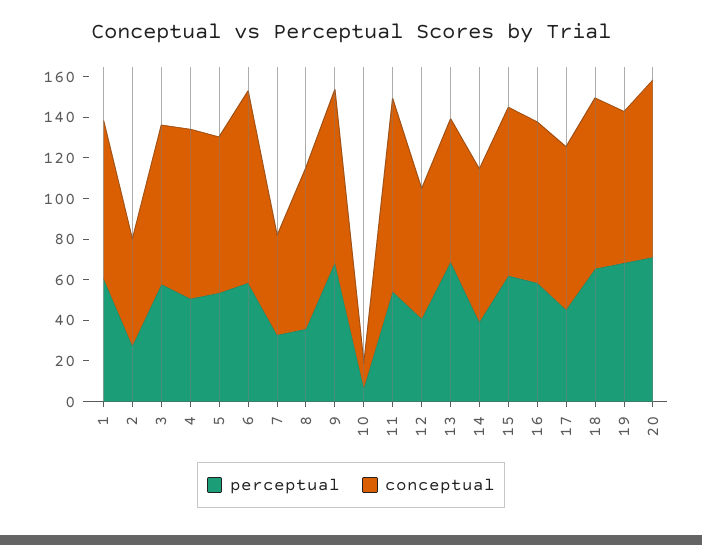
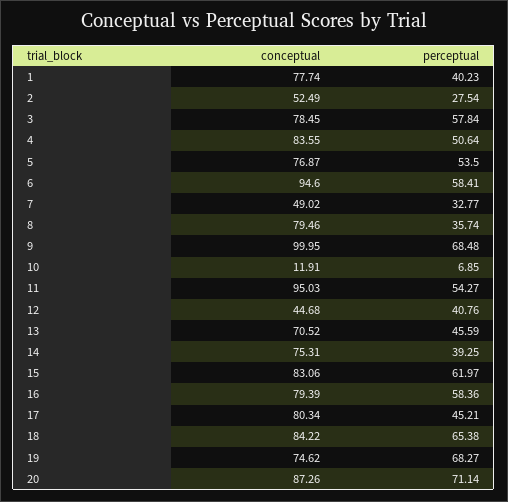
perceptual, 1: 60 -> 40.23
conceptual, 9: 85 -> 99.95
conceptual, 12: 65 -> 44.68
perceptual, 13: 70 -> 45.59

